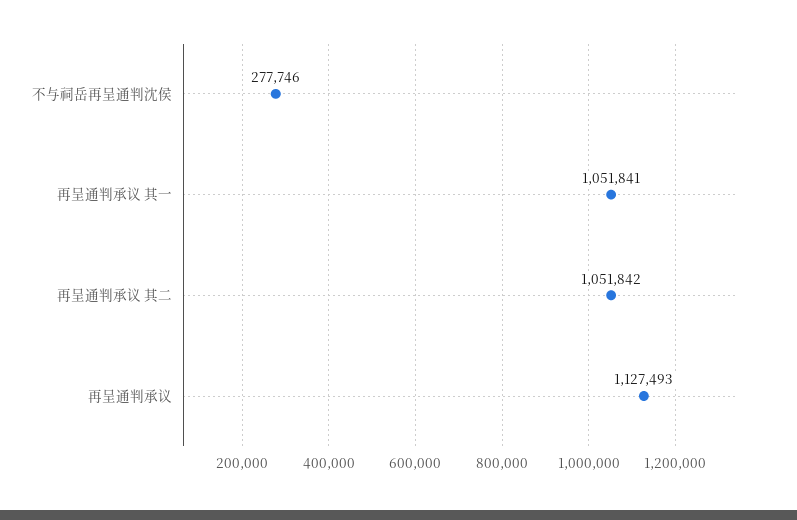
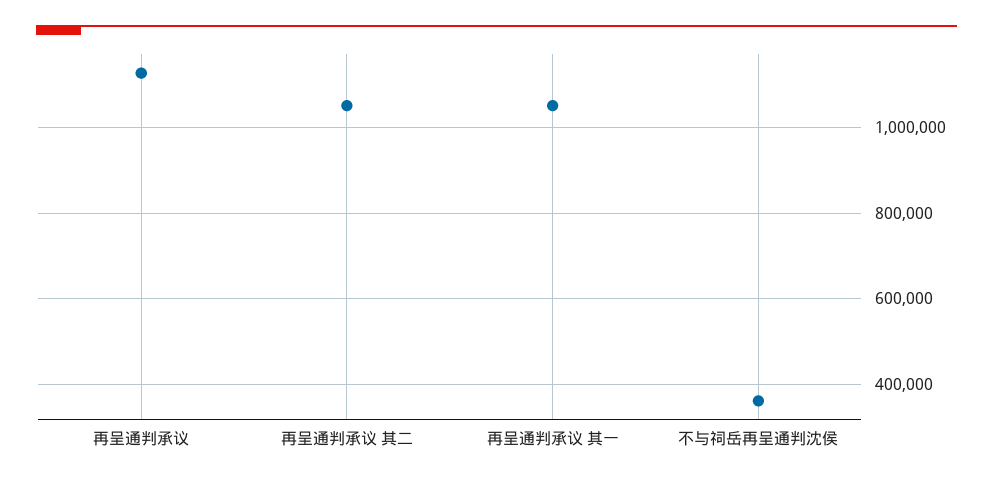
不与祠岳再呈通判沈侯: 277746 -> 360000

